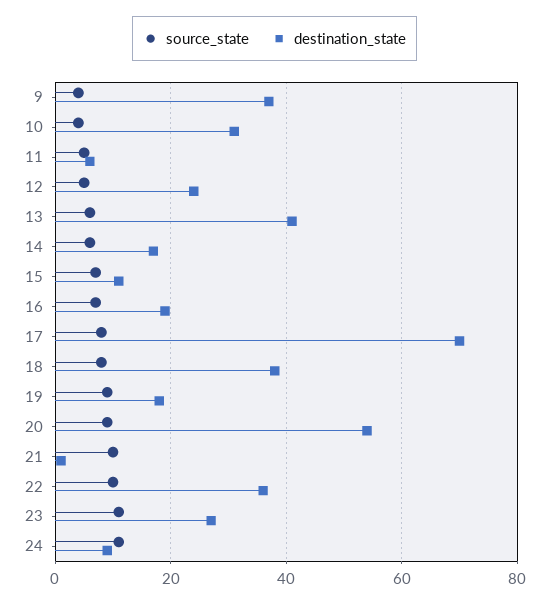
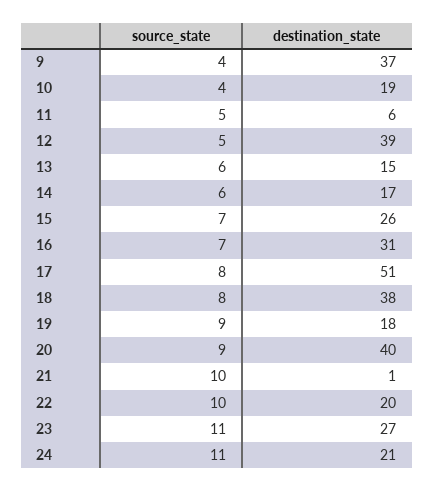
destination_state, 10: 30 -> 19
destination_state, 12: 25 -> 39
destination_state, 13: 40 -> 15
destination_state, 15: 10 -> 26
destination_state, 16: 20 -> 31
destination_state, 17: 70 -> 51
destination_state, 20: 55 -> 40
destination_state, 22: 35 -> 20
destination_state, 24: 10 -> 21

